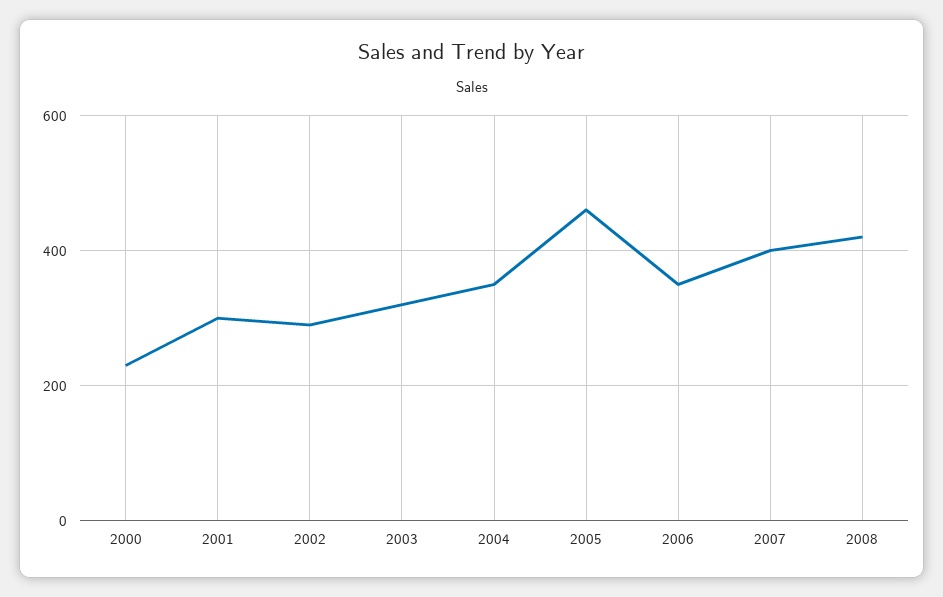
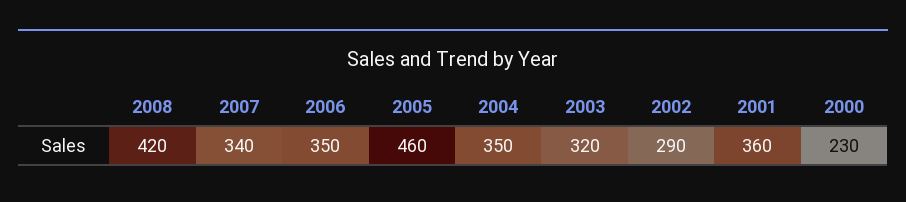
2001: 300 -> 360
2007: 400 -> 340

